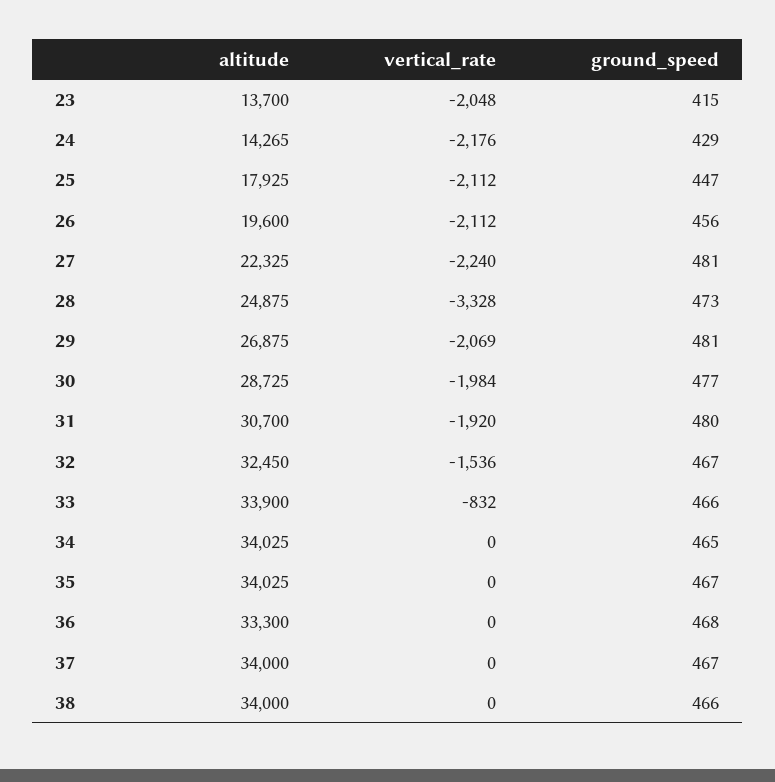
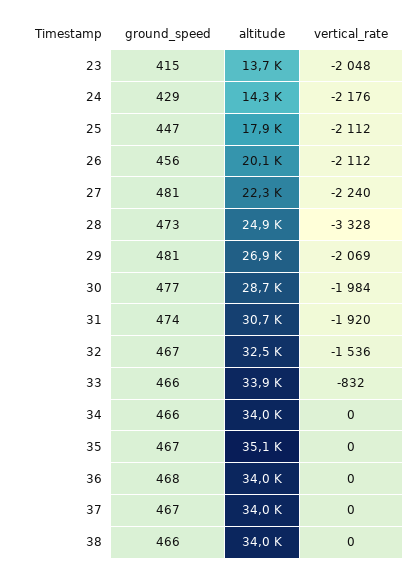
altitude, 26: 19600 -> 20100
ground_speed, 31: 480 -> 474
ground_speed, 34: 465 -> 466
altitude, 35: 34025 -> 35100
altitude, 36: 33300 -> 34000

